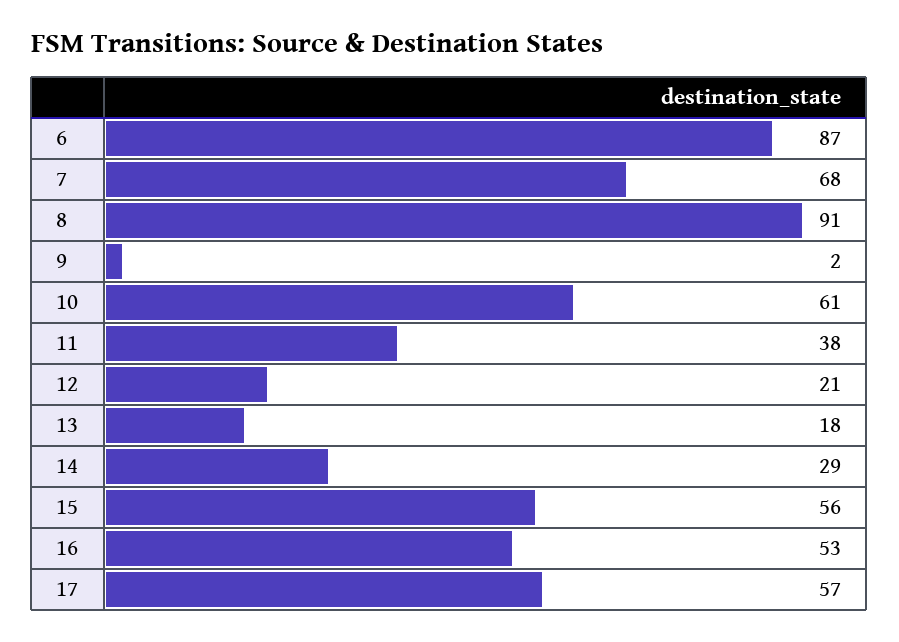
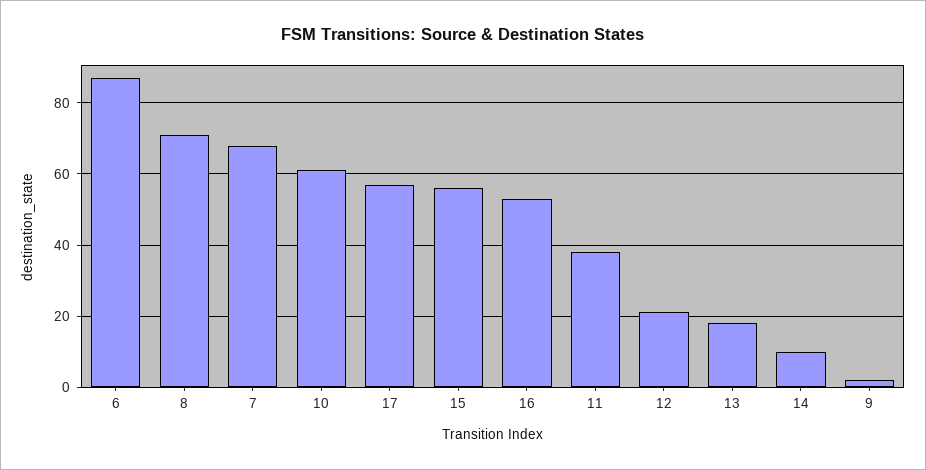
8: 91 -> 70
14: 29 -> 10

